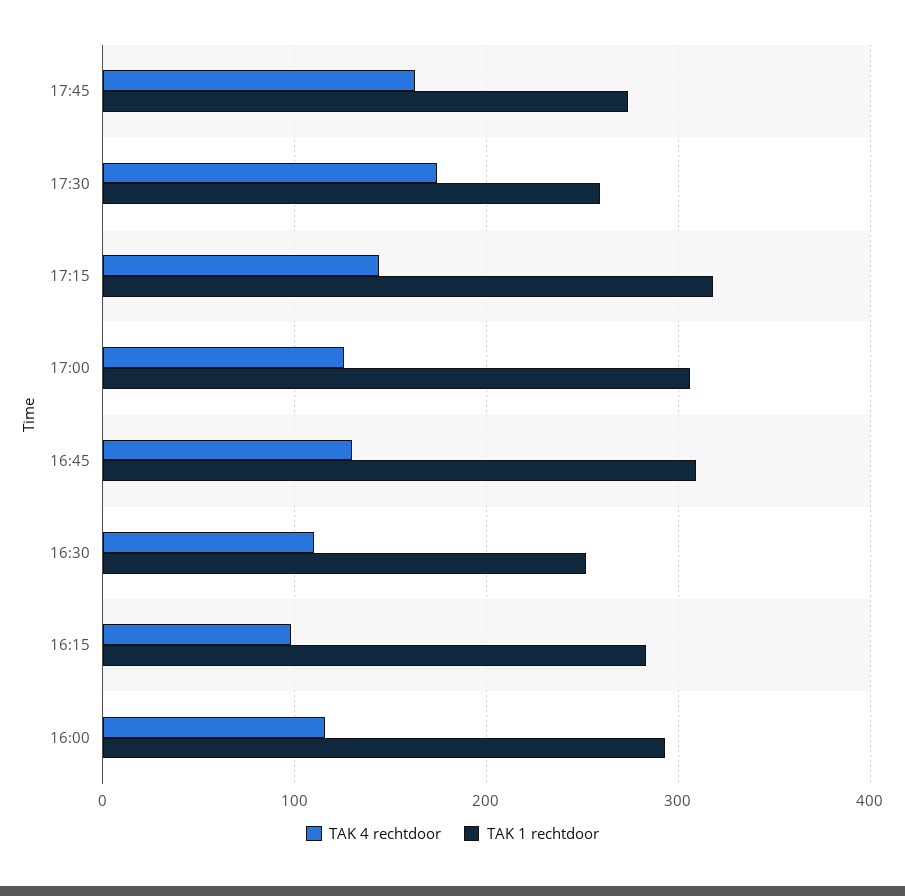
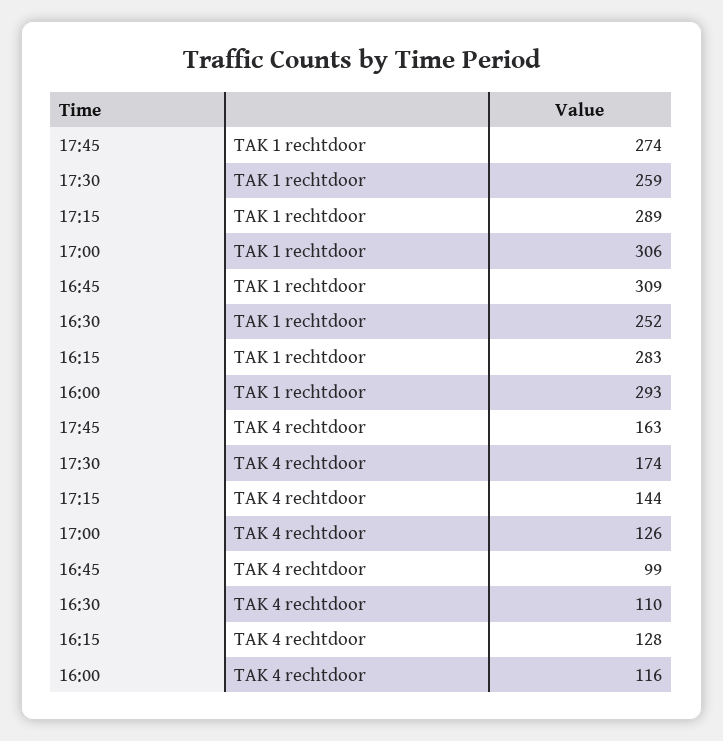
TAK 1 rechtdoor, 17:15: 320 -> 289
TAK 4 rechtdoor, 16:45: 130 -> 99
TAK 4 rechtdoor, 16:15: 100 -> 128

